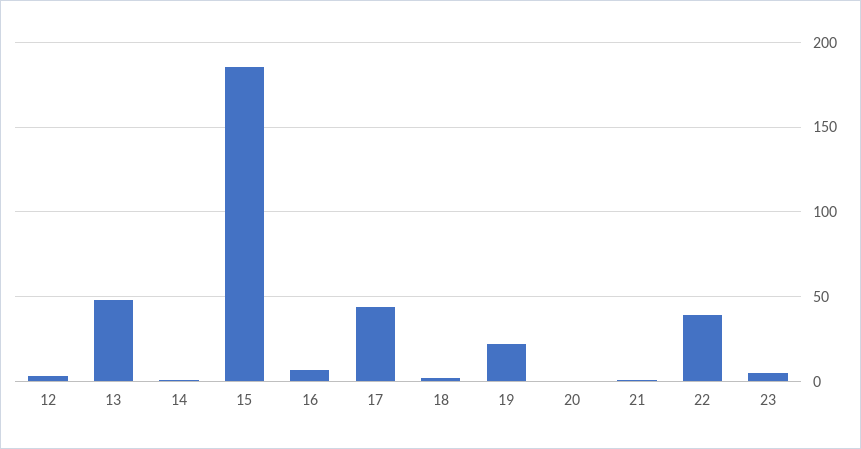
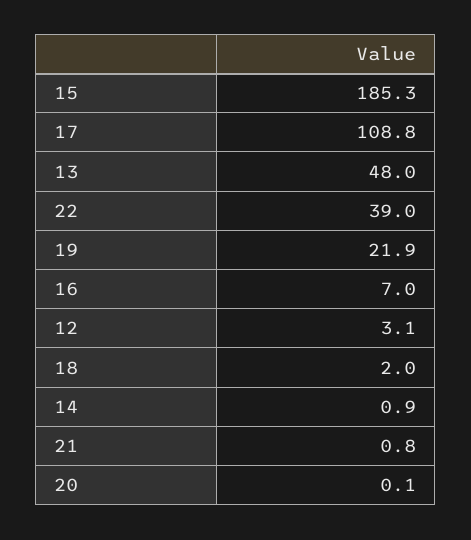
17: 45 -> 108.8
23: 5 -> none

